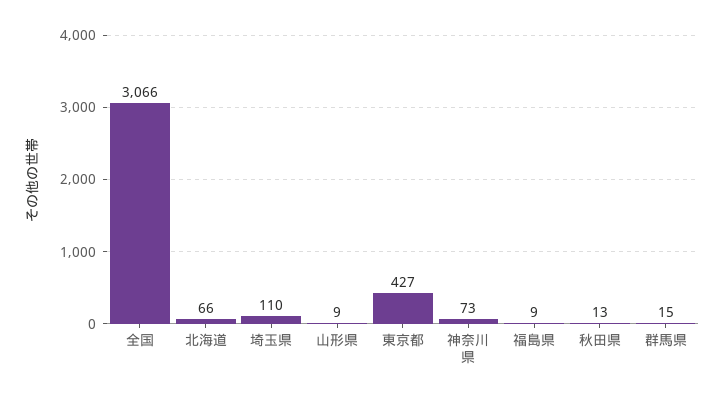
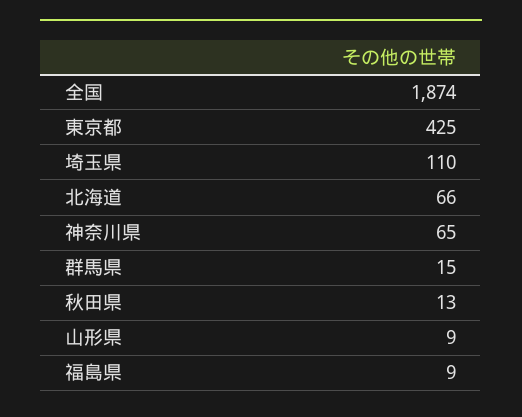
全国: 3066 -> 1874
東京都: 427 -> 425
神奈川県: 73 -> 65

